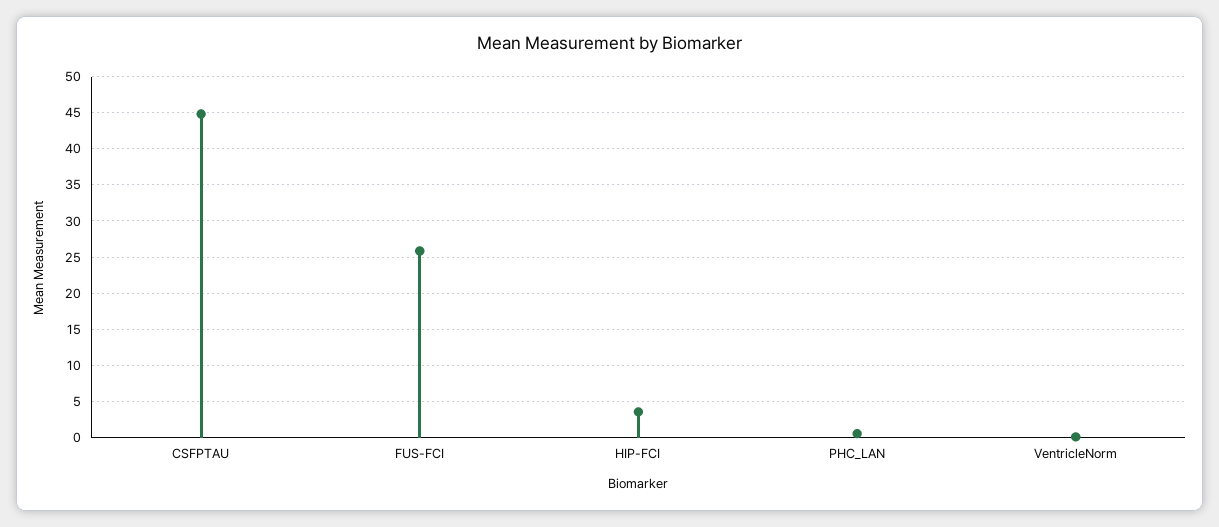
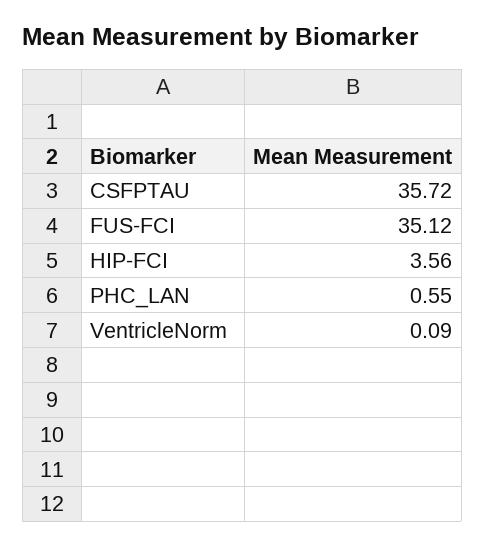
CSFPTAU: 45 -> 35.72
FUS-FCI: 26 -> 35.12

